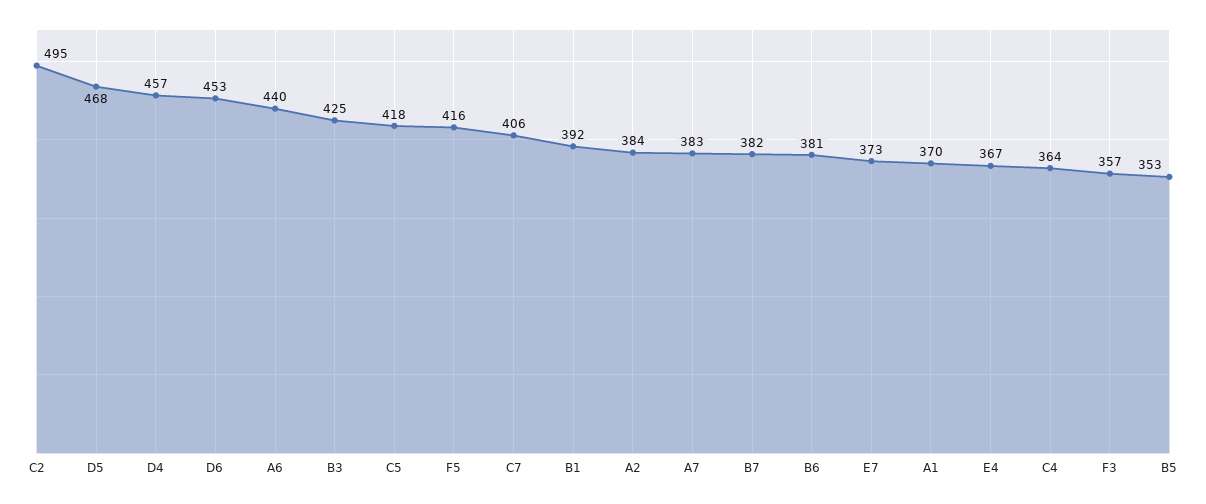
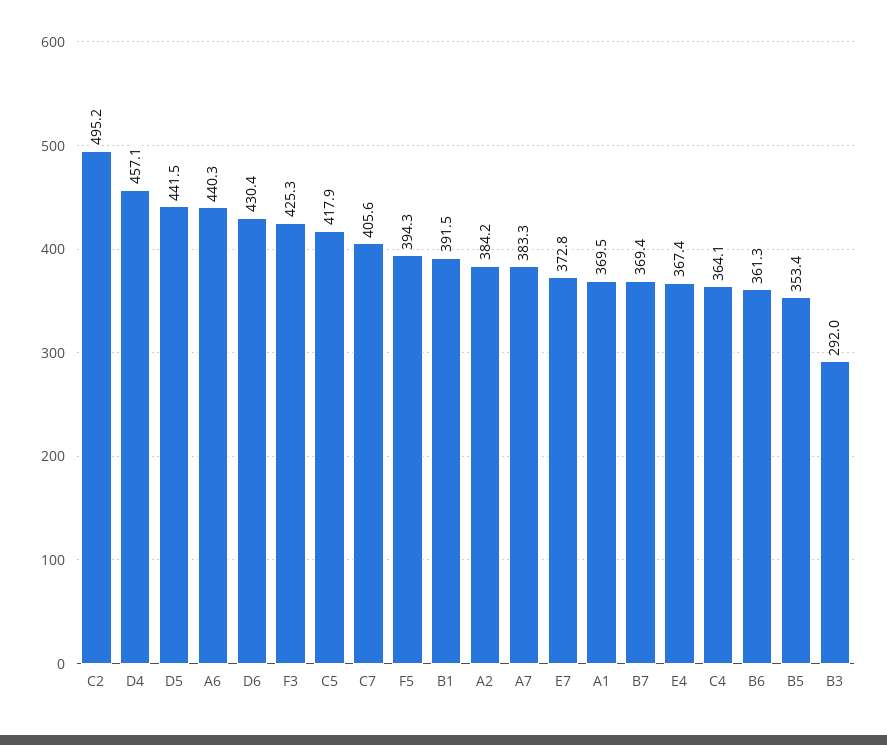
D5: 468 -> 441.5
D6: 453 -> 430.4
B3: 425 -> 292
F5: 416 -> 394.3
B7: 382 -> 369.4
B6: 381 -> 361.3
F3: 357 -> 425.3

